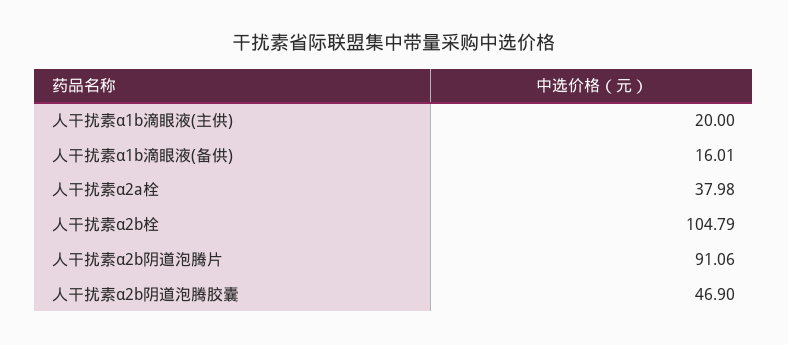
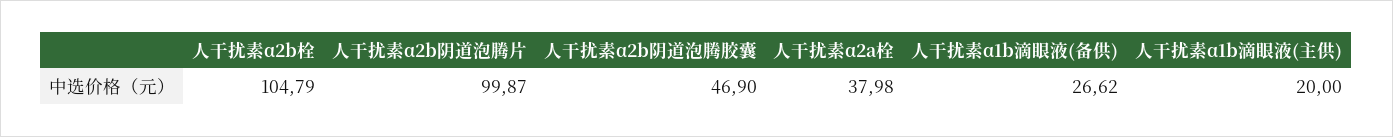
人干扰素α1b滴眼液(备供): 16.01 -> 26.62
人干扰素α2b阴道泡腾片: 91.06 -> 99.87

